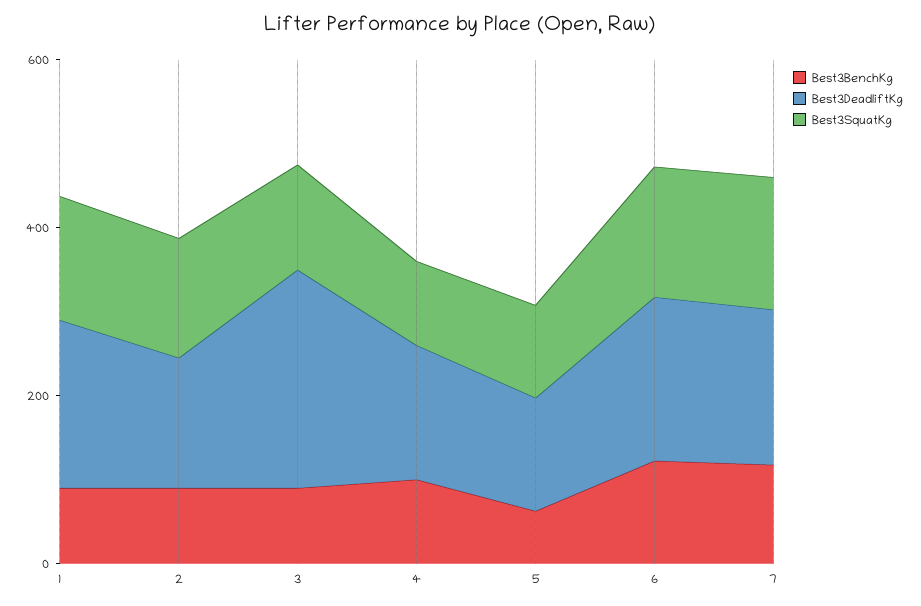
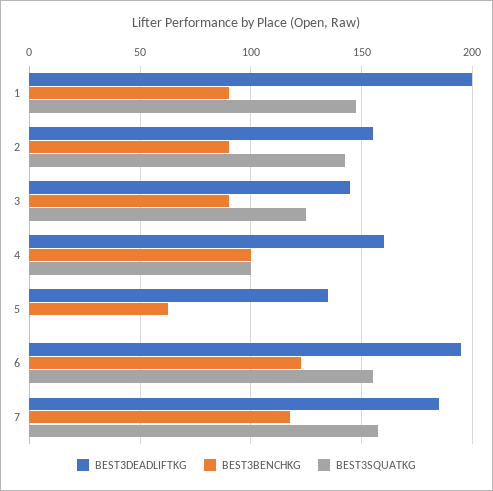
Best3DeadliftKg, 3: 250 -> 145
Best3SquatKg, 5: 100 -> 0

